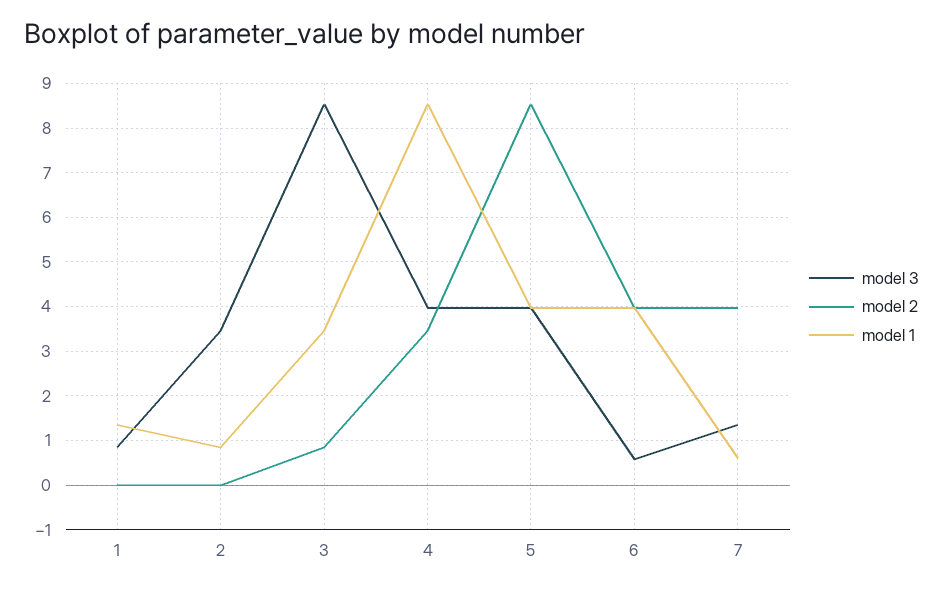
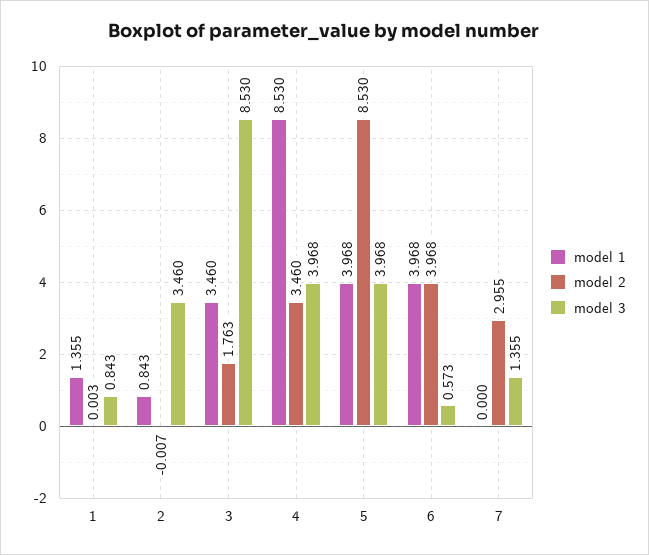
model 2, 3: 0.8 -> 1.763
model 2, 7: 4 -> 2.955
model 1, 7: 0.6 -> 0

